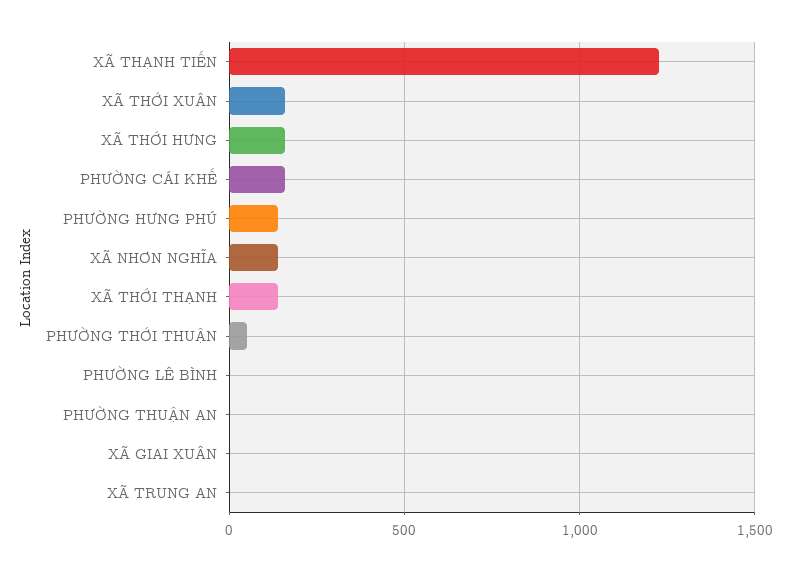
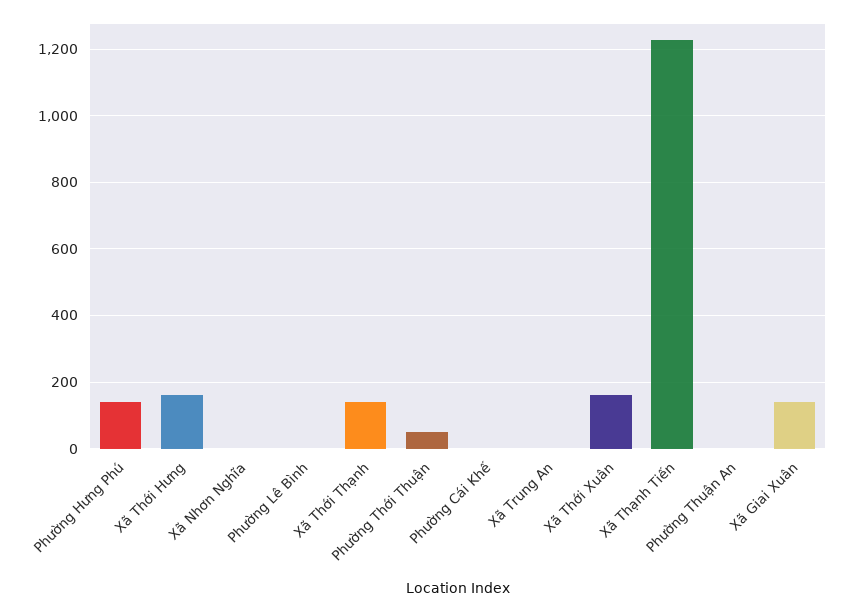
PHƯỜNG CÁI KHẾ: 150 -> 0
XÃ NHƠN NGHĨA: 150 -> 0
XÃ GIAI XUÂN: 0 -> 140

